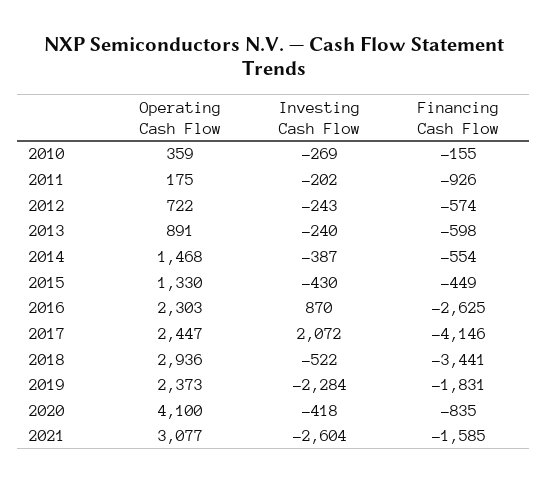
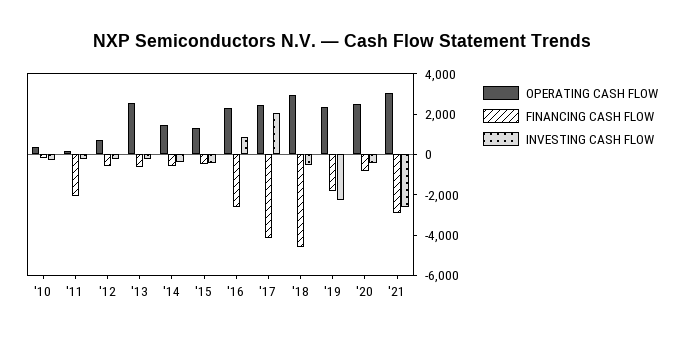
Financing Cash Flow, 2011: -926 -> -2000
Operating Cash Flow, 2013: 891 -> 2500
Financing Cash Flow, 2018: -3441 -> -4500
Operating Cash Flow, 2020: 4100 -> 2500
Financing Cash Flow, 2021: -1585 -> -3000

